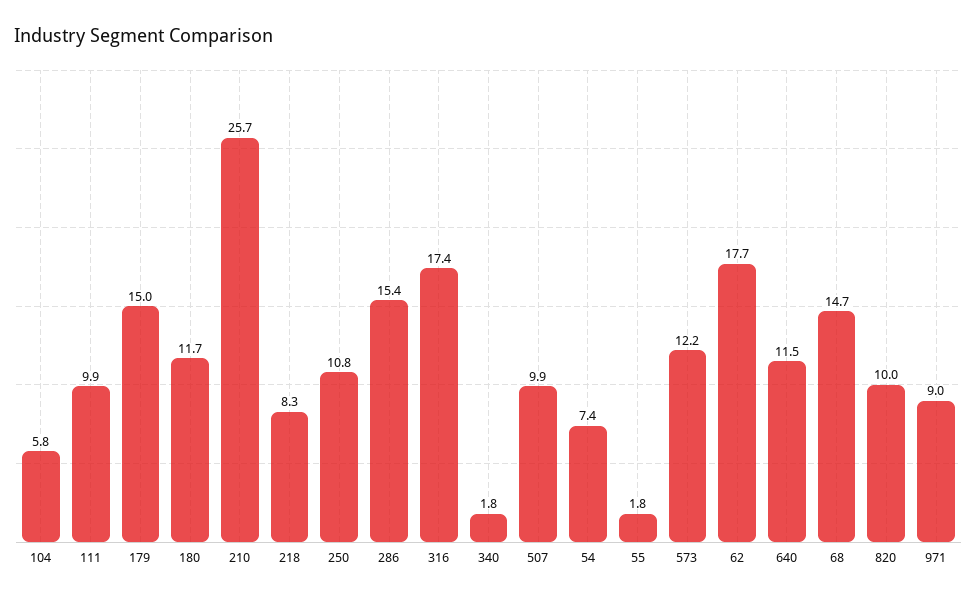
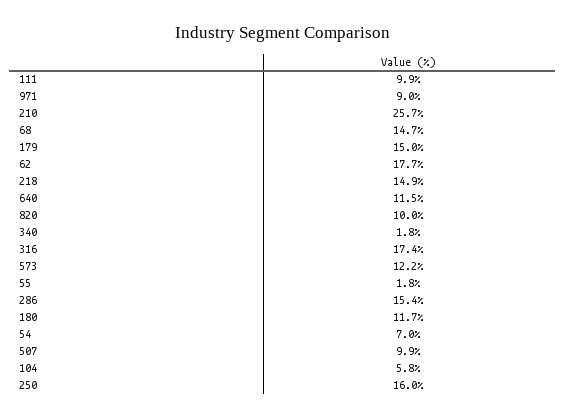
218: 8.3 -> 14.9
250: 10.8 -> 16
54: 7.4 -> 7

